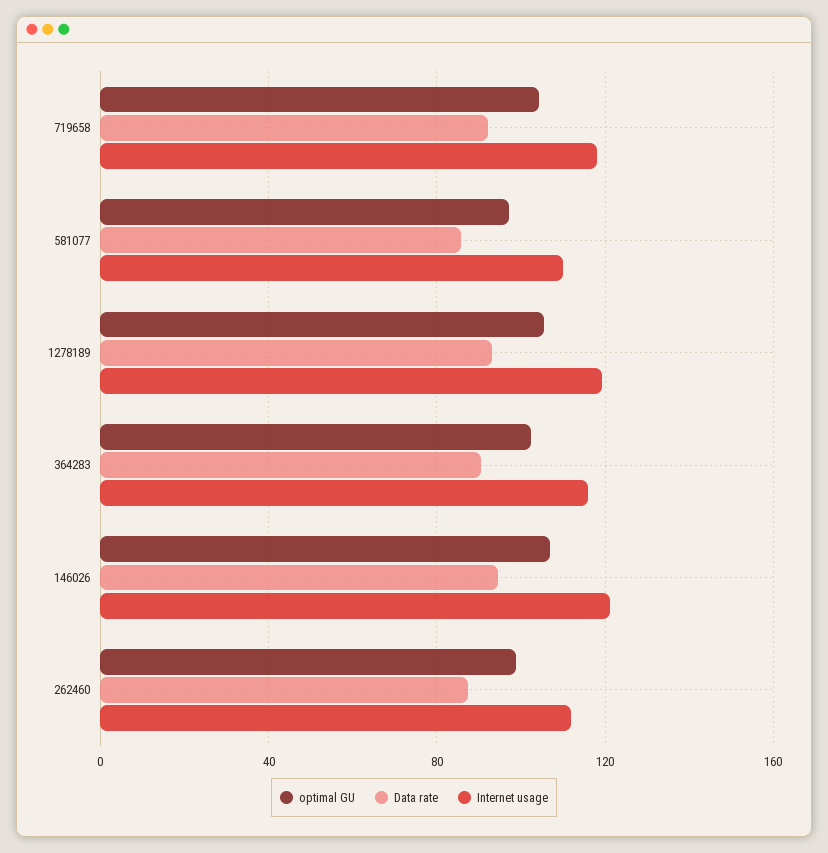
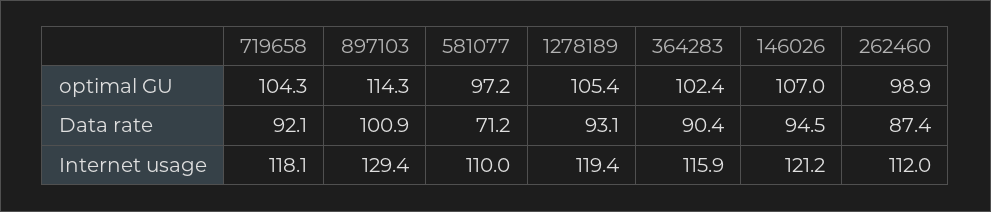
Data rate, 581077: 85 -> 71.2
optimal GU, 897103: none -> 114.3
Data rate, 897103: none -> 100.9
Internet usage, 897103: none -> 129.4

